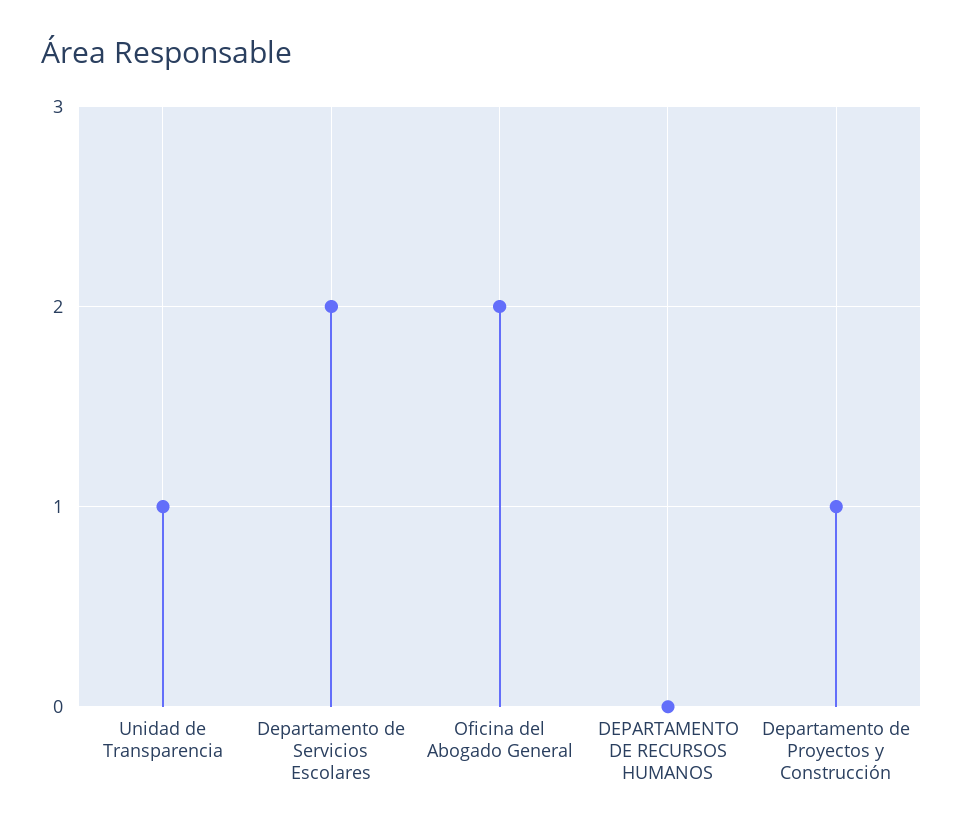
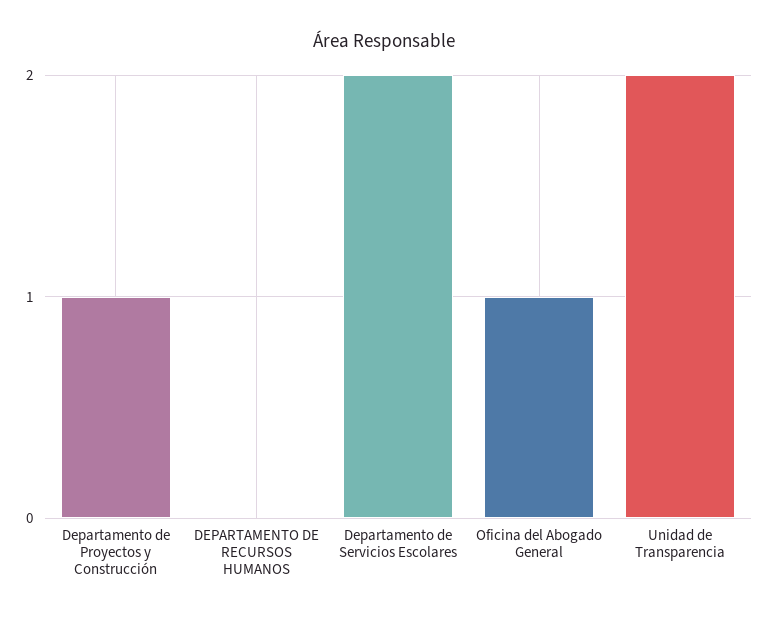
Unidad de Transparencia: 1 -> 2
Oficina del Abogado General: 2 -> 1

